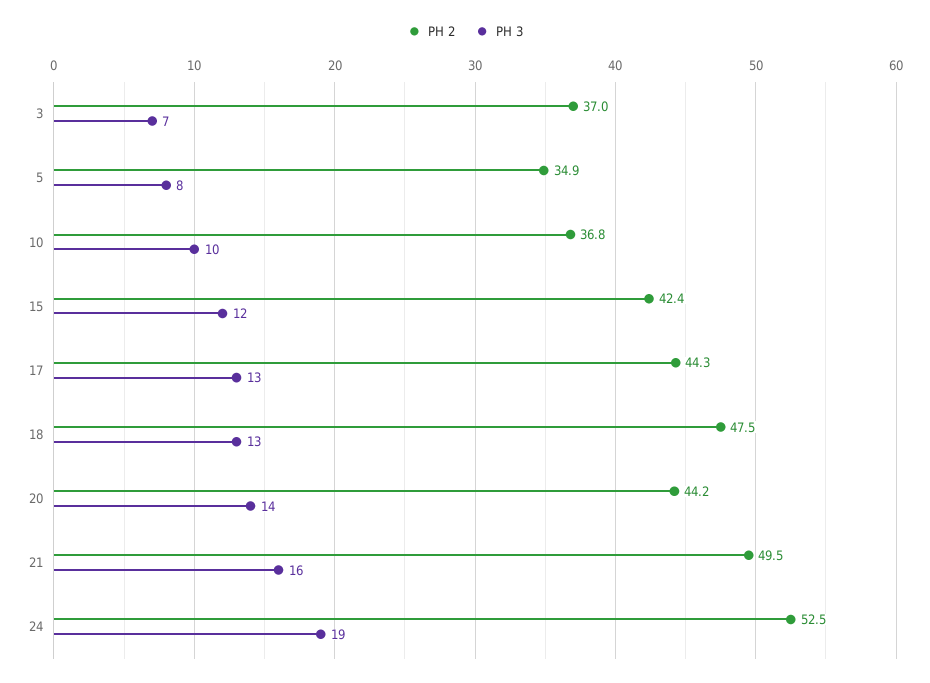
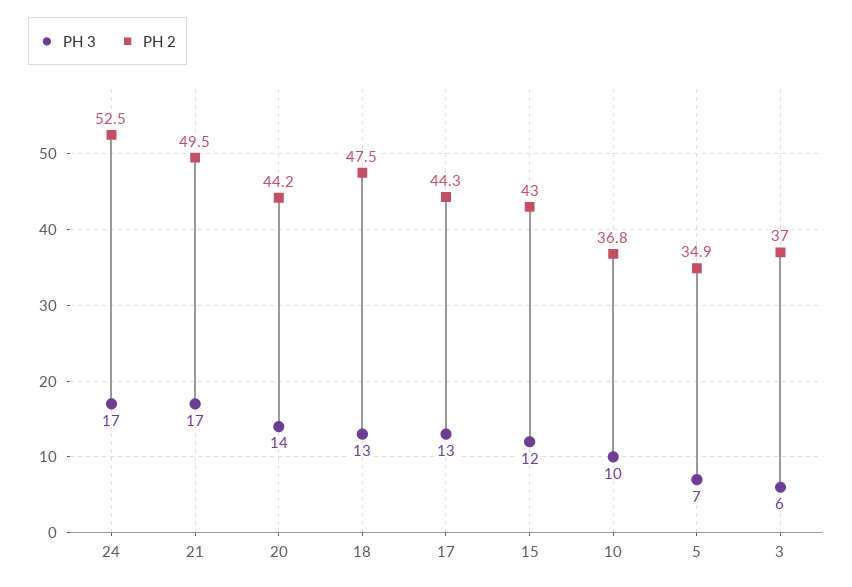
PH 3, 3: 7 -> 6
PH 3, 5: 8 -> 7
PH 2, 15: 42.4 -> 43
PH 3, 21: 16 -> 17
PH 3, 24: 19 -> 17

